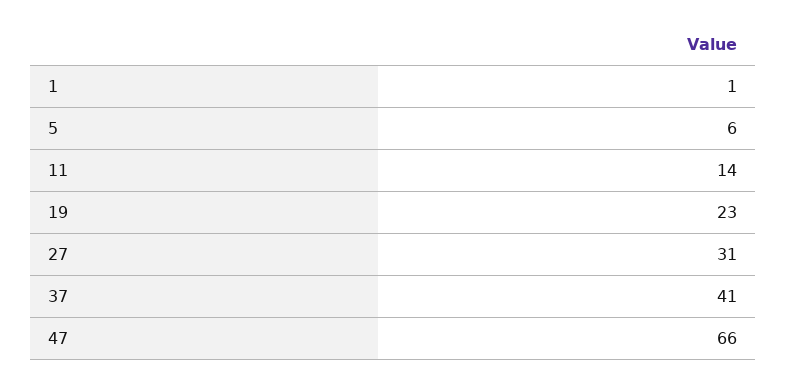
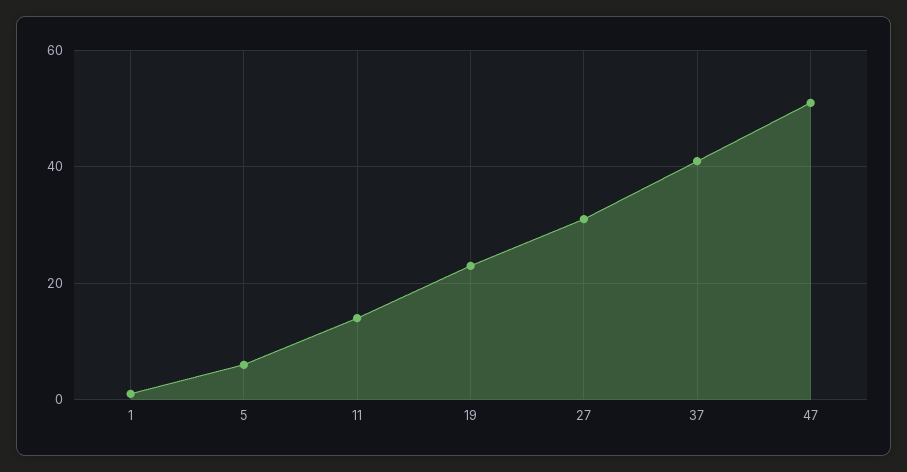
47: 66 -> 50

